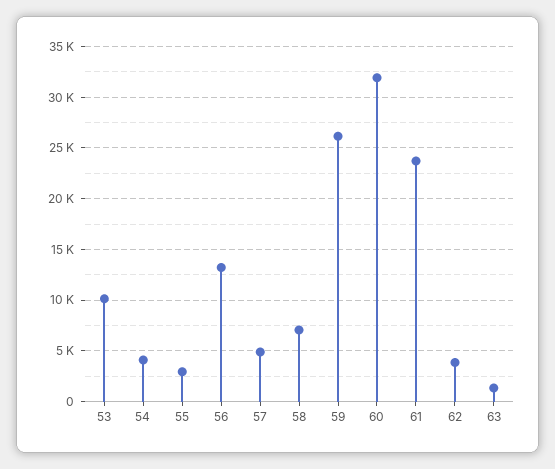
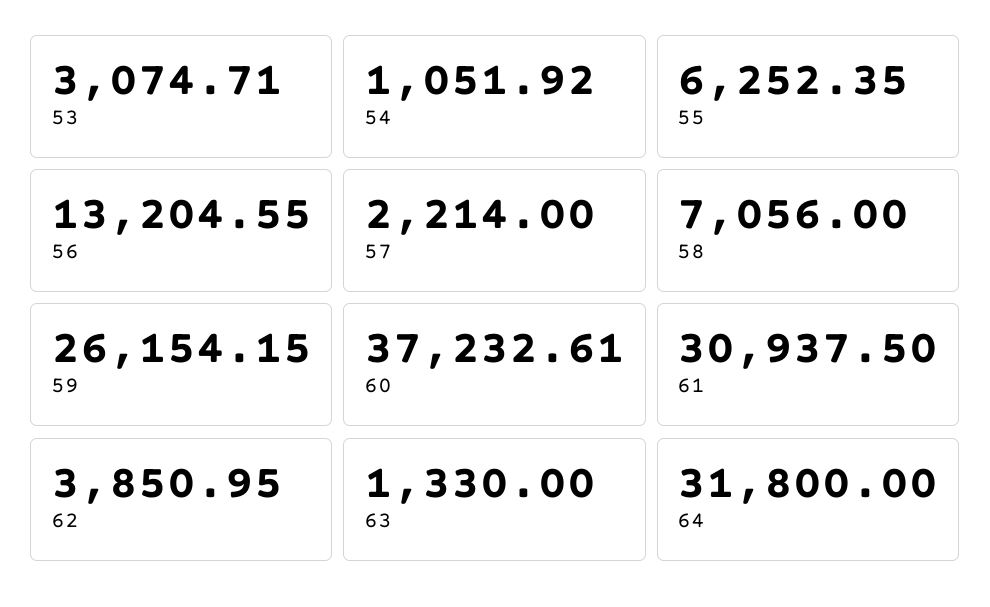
53: 10000 -> 3074.71
54: 4000 -> 1051.92
55: 3000 -> 6252.35
57: 5000 -> 2214
60: 32000 -> 37232.61
61: 24000 -> 30937.5
64: none -> 31800

